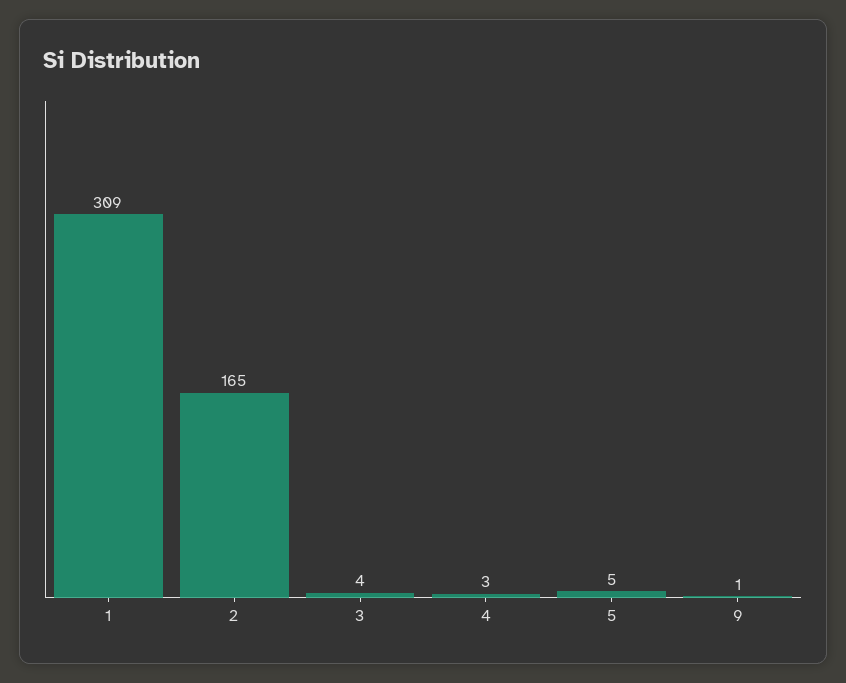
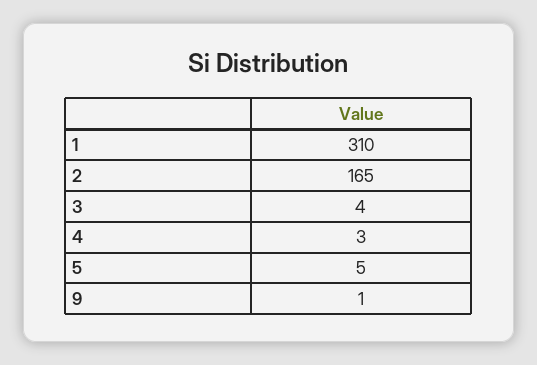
1: 309 -> 310

